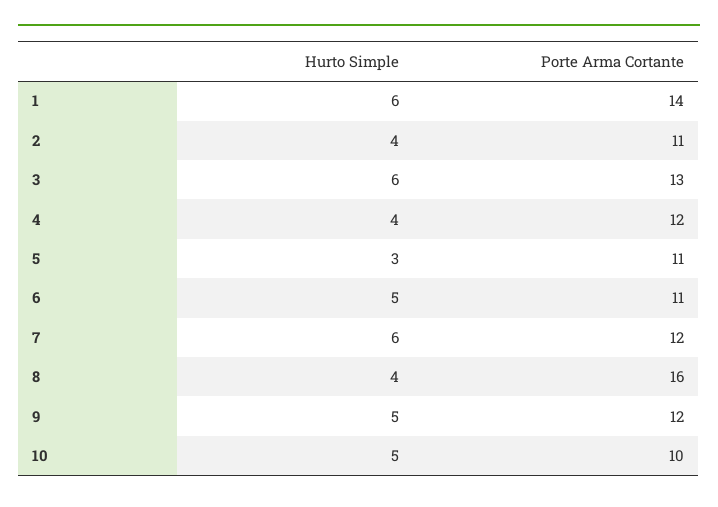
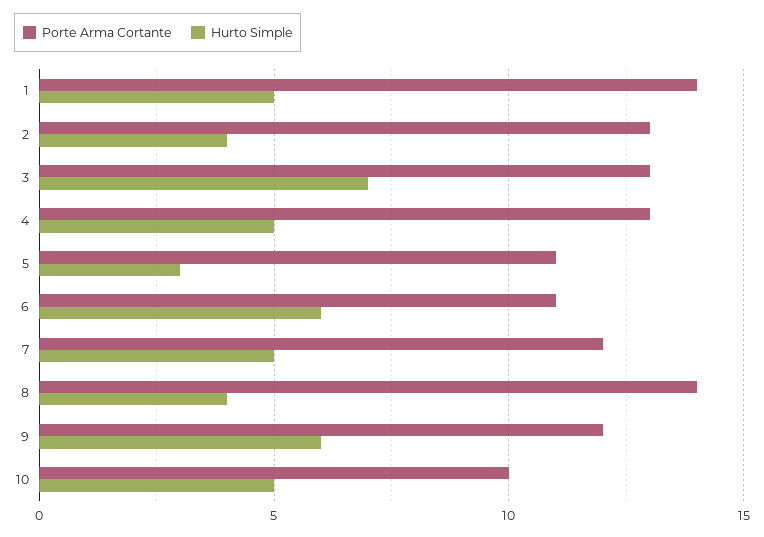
Hurto Simple, 1: 6 -> 5
Porte Arma Cortante, 2: 11 -> 13
Hurto Simple, 3: 6 -> 7
Hurto Simple, 4: 4 -> 5
Porte Arma Cortante, 4: 12 -> 13
Hurto Simple, 6: 5 -> 6
Hurto Simple, 7: 6 -> 5
Porte Arma Cortante, 8: 16 -> 14
Hurto Simple, 9: 5 -> 6

